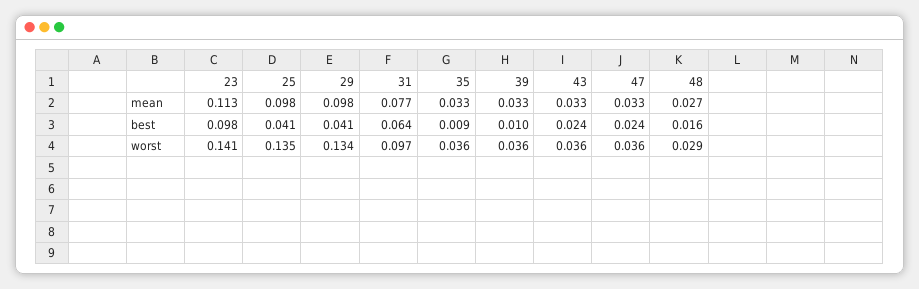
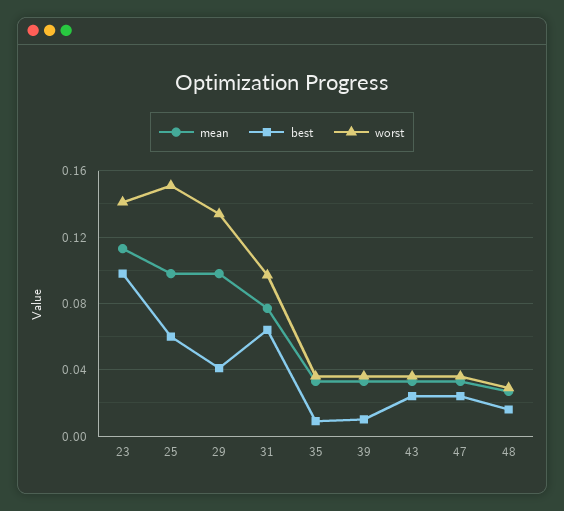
best, 25: 0.041 -> 0.06
worst, 25: 0.135 -> 0.15

